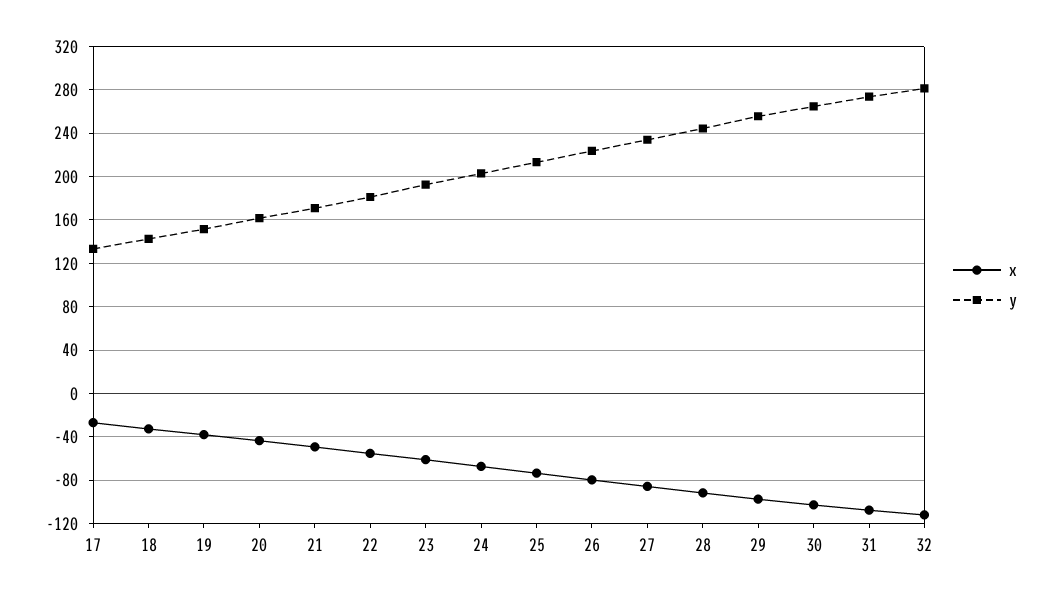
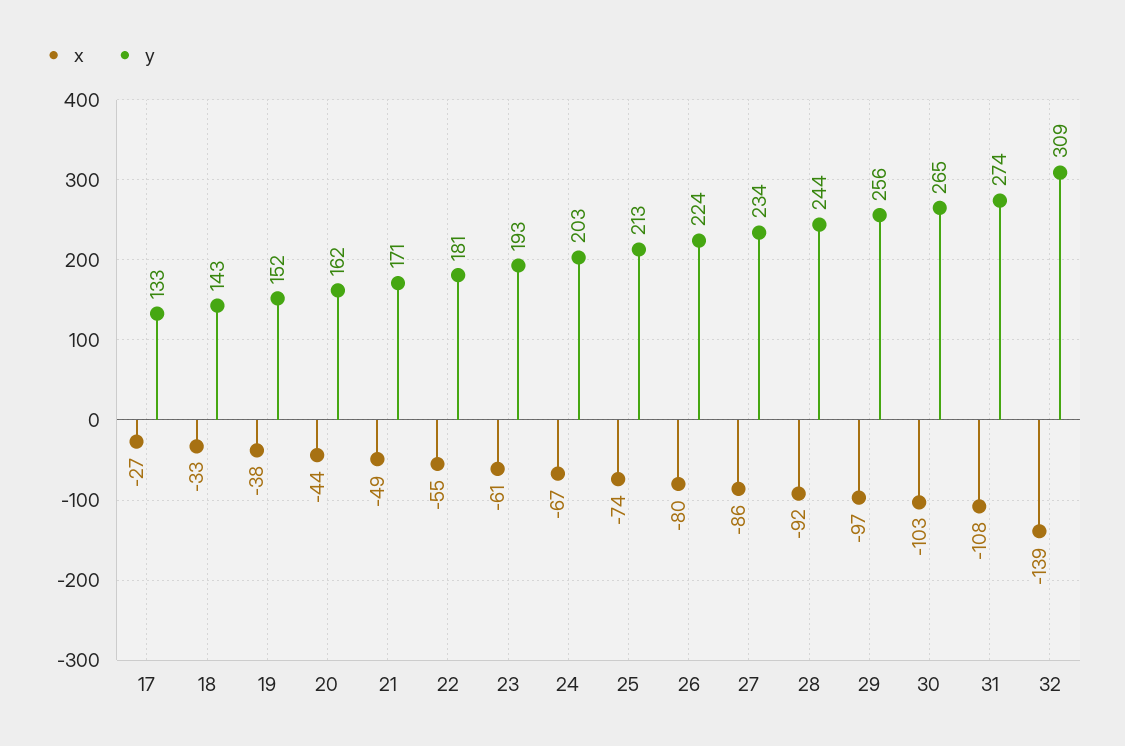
x, 32: -110 -> -139
y, 32: 280 -> 309

